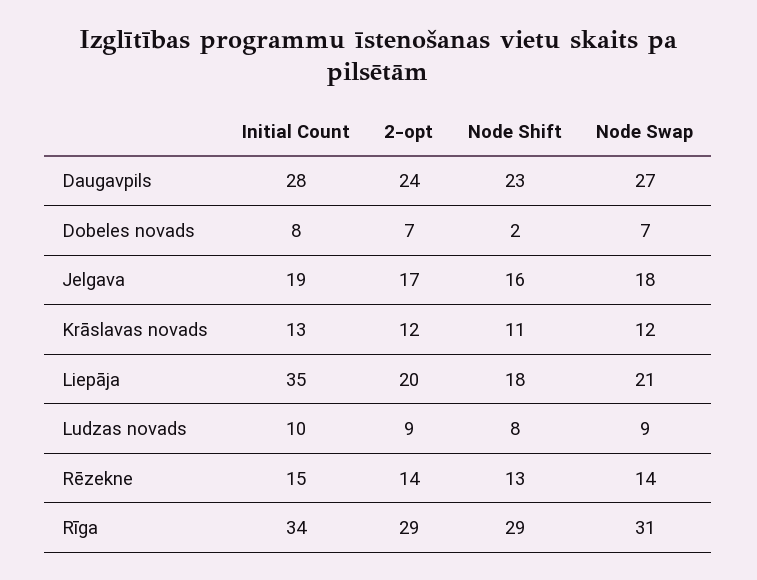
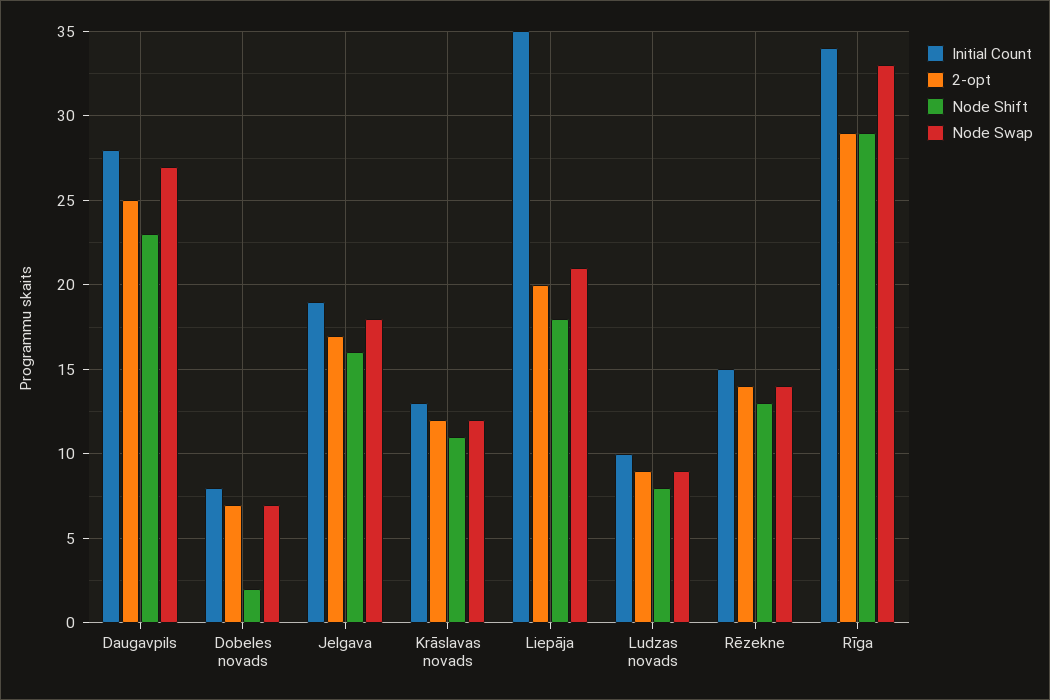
2-opt, Daugavpils: 24 -> 25
Node Swap, Rīga: 31 -> 33

